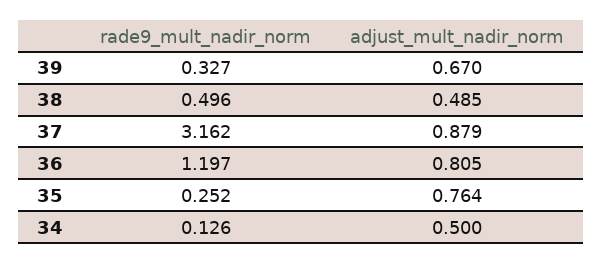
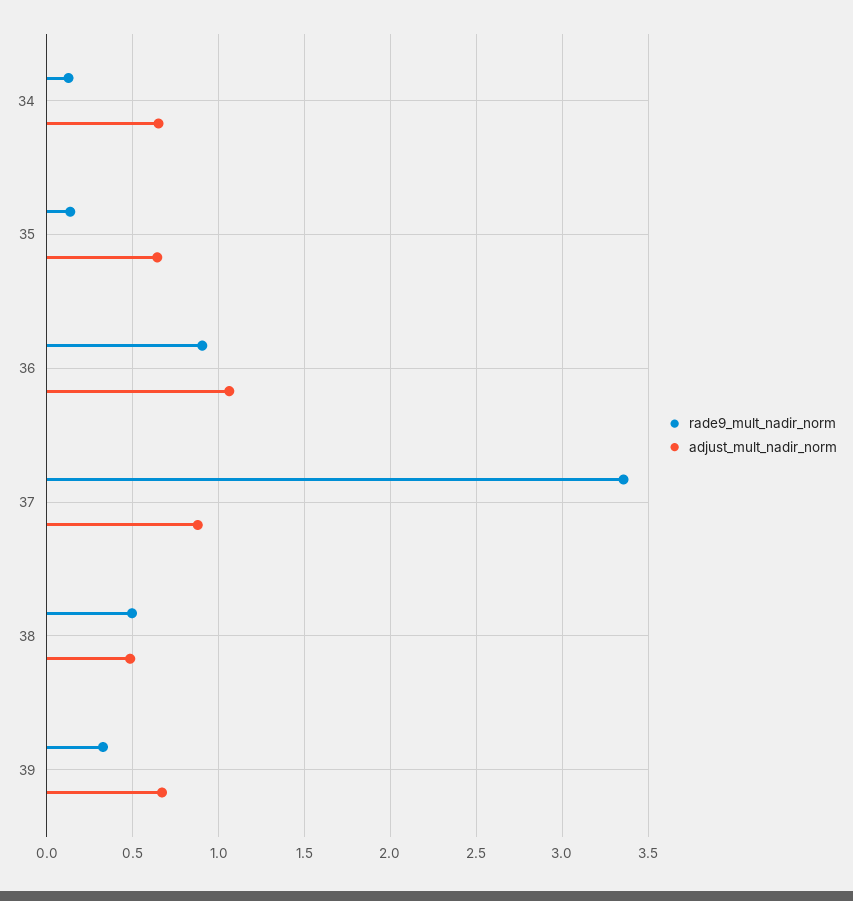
rade9_mult_nadir_norm, 37: 3.162 -> 3.35
rade9_mult_nadir_norm, 36: 1.197 -> 0.9
adjust_mult_nadir_norm, 36: 0.805 -> 1.05
rade9_mult_nadir_norm, 35: 0.252 -> 0.15
adjust_mult_nadir_norm, 35: 0.764 -> 0.65
adjust_mult_nadir_norm, 34: 0.5 -> 0.65

